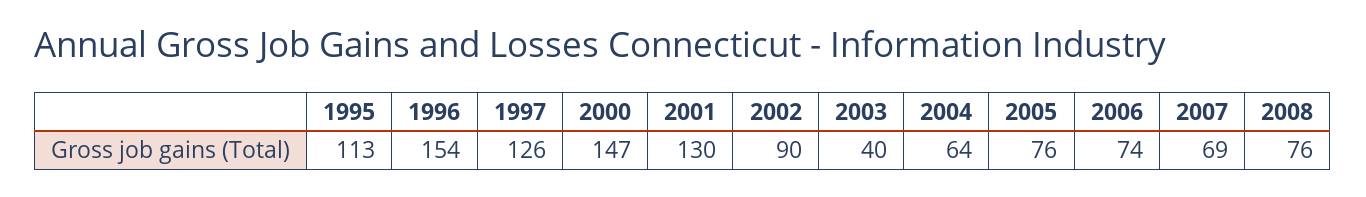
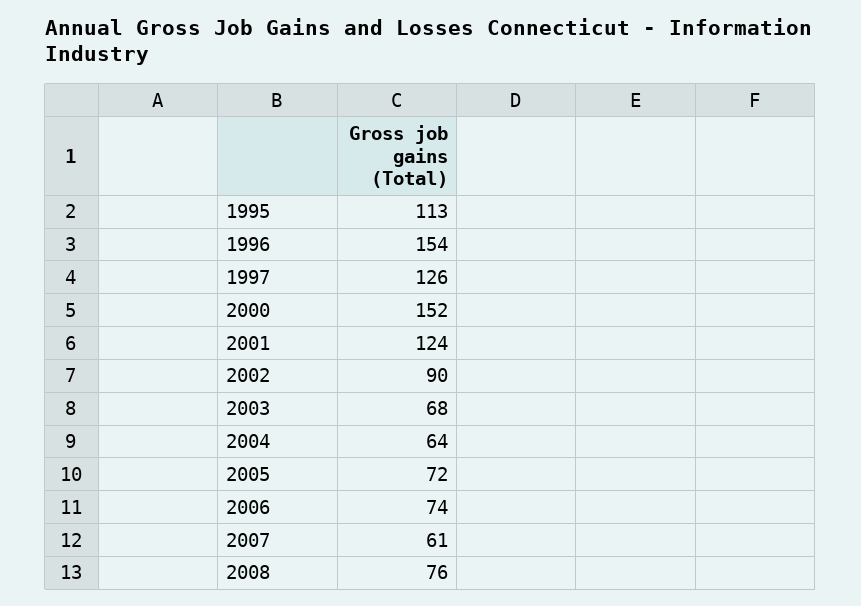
2000: 147 -> 152
2001: 130 -> 124
2003: 40 -> 68
2005: 76 -> 72
2007: 69 -> 61

